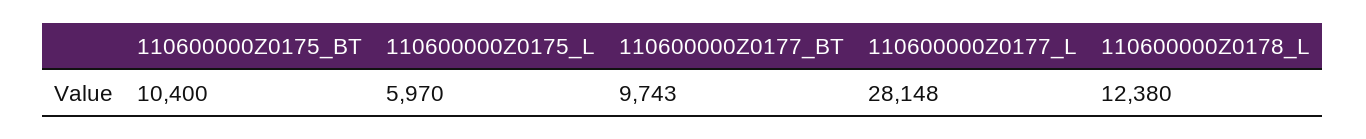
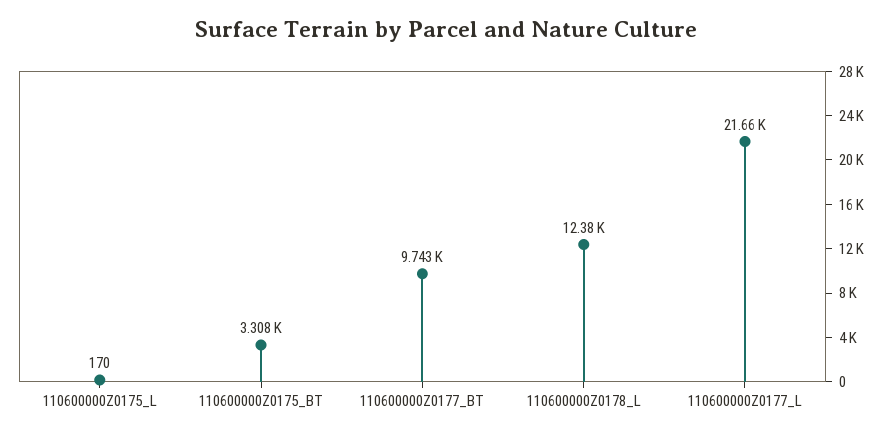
110600000Z0175_BT: 10400 -> 3308
110600000Z0175_L: 5970 -> 170
110600000Z0177_L: 28148 -> 21660

